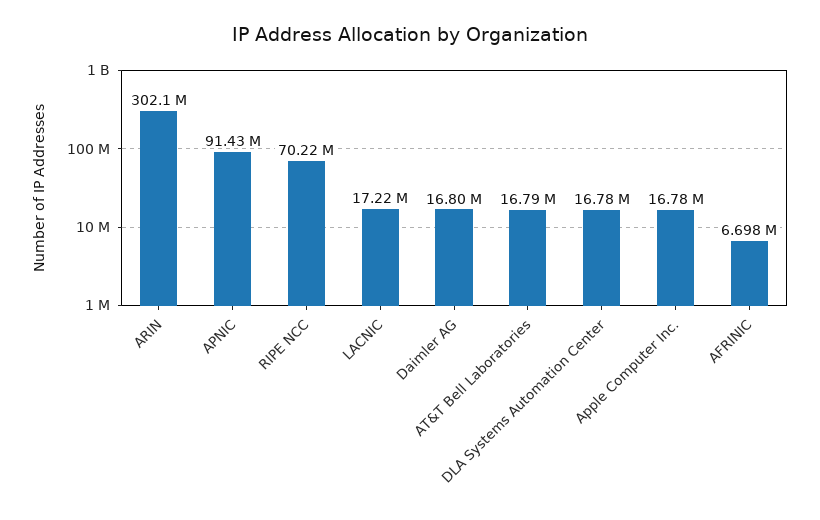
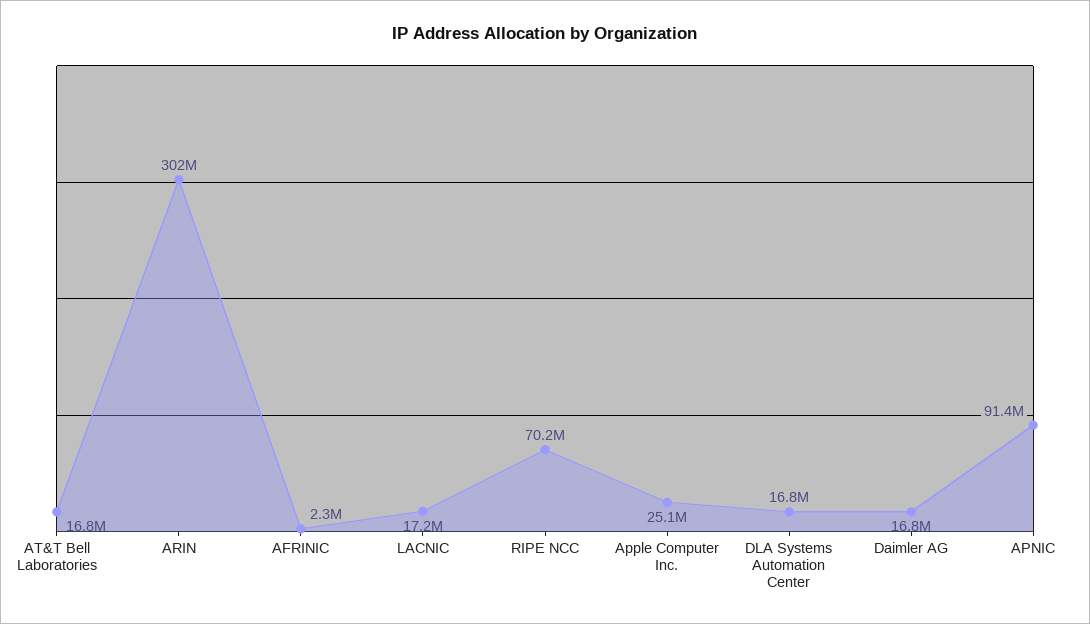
Apple Computer Inc.: 16780000 -> 25100000
AFRINIC: 6698000 -> 2300000

